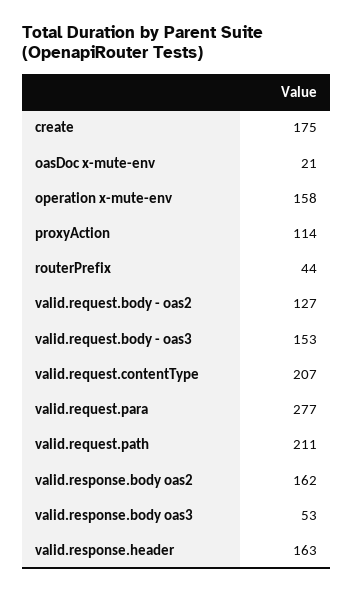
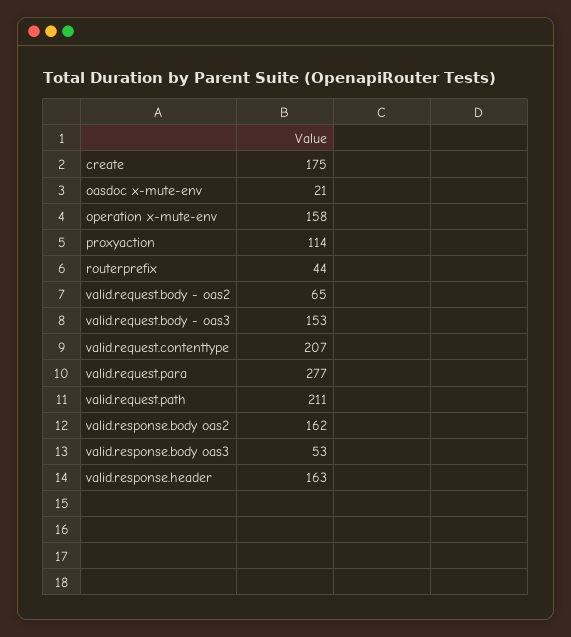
valid.request.body - oas2: 127 -> 65

